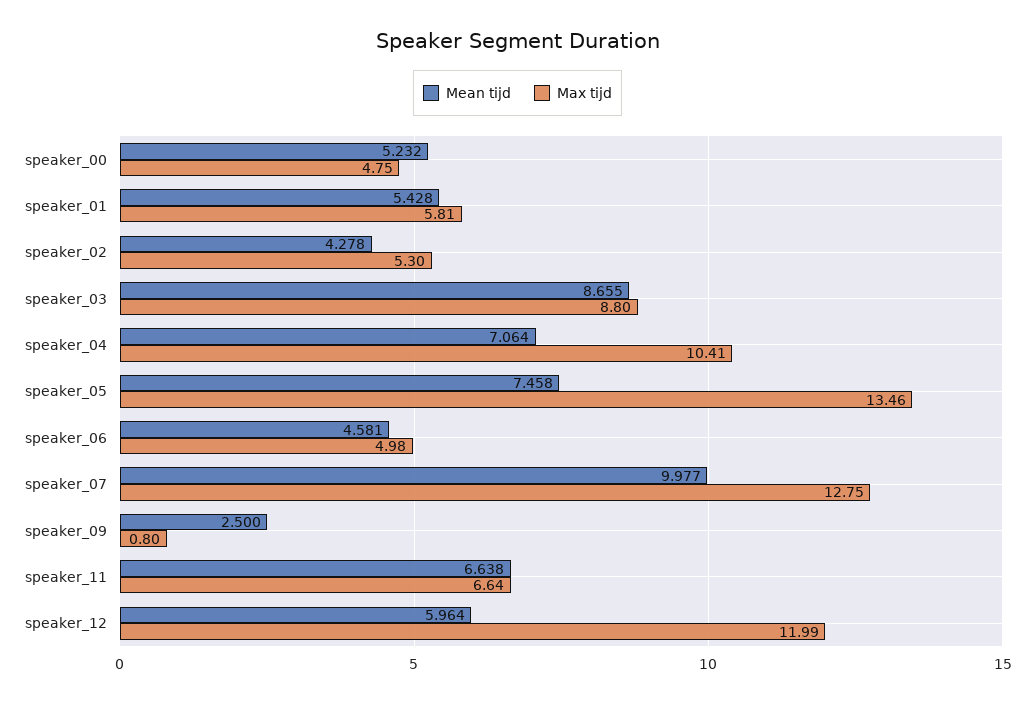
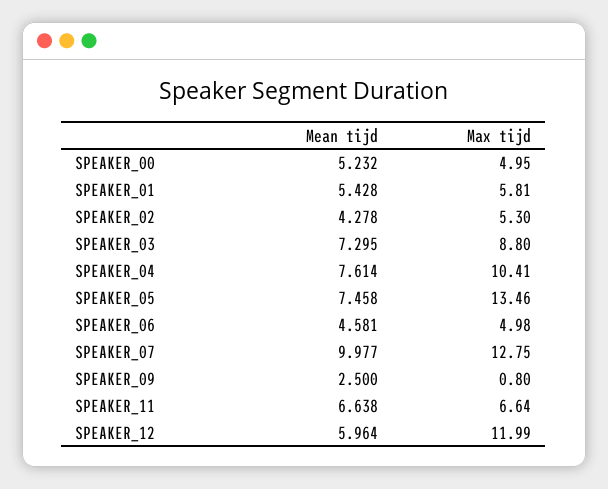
Max tijd, speaker_00: 4.75 -> 4.95
Mean tijd, speaker_03: 8.655 -> 7.295
Mean tijd, speaker_04: 7.064 -> 7.614

